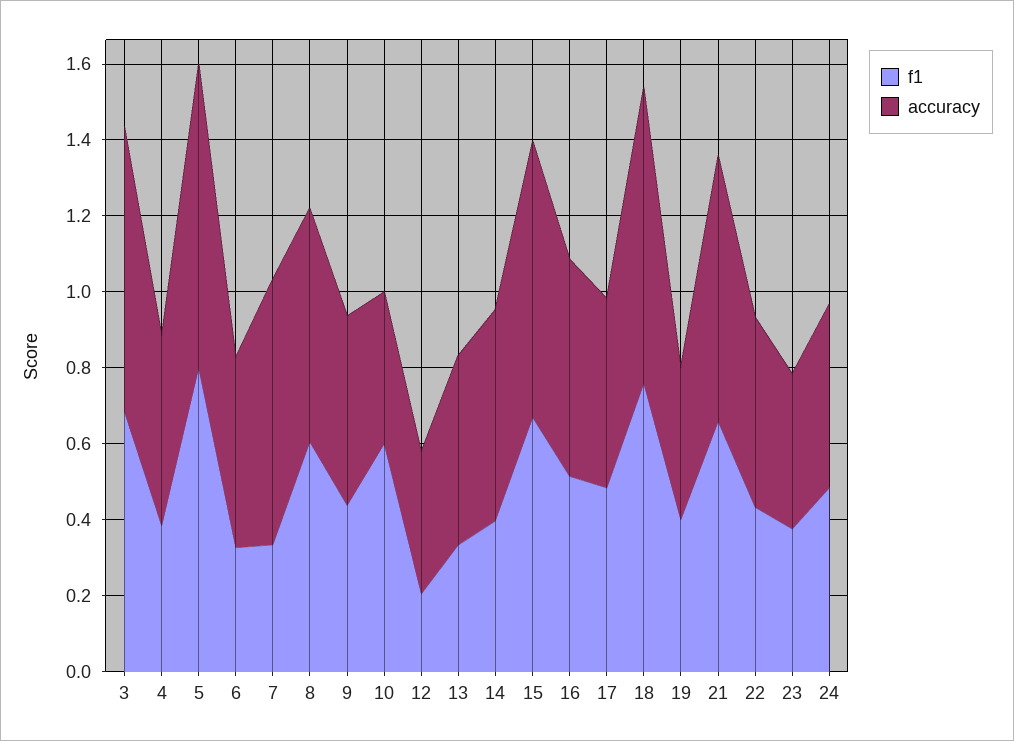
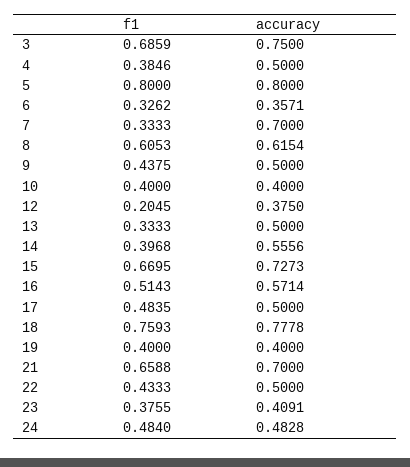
accuracy, 6: 0.5 -> 0.3571
f1, 10: 0.6 -> 0.4

